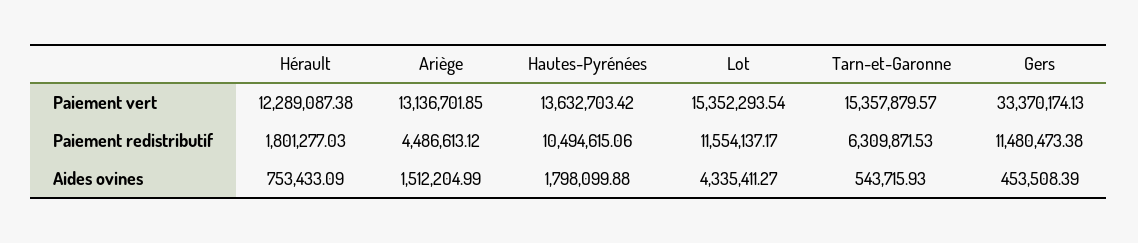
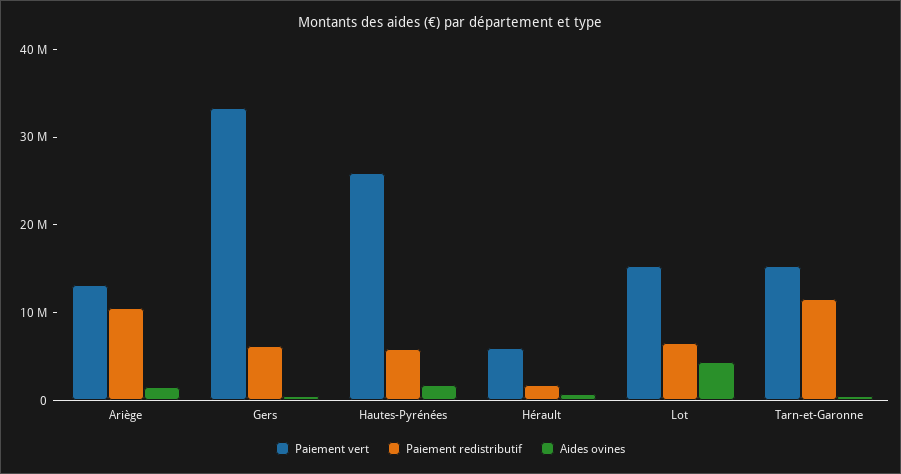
Paiement vert, Hérault: 12289087.38 -> 6000000
Paiement vert, Hautes-Pyrénées: 13632703.42 -> 26000000
Paiement redistributif, Ariège: 4486613.12 -> 10000000
Paiement redistributif, Hautes-Pyrénées: 10494615.06 -> 6000000
Paiement redistributif, Lot: 11554137.17 -> 6000000
Paiement redistributif, Tarn-et-Garonne: 6309871.53 -> 12000000
Paiement redistributif, Gers: 11480473.38 -> 6000000

